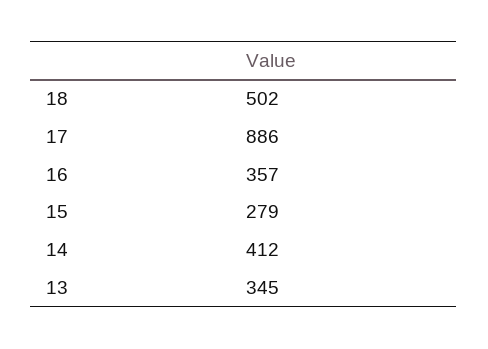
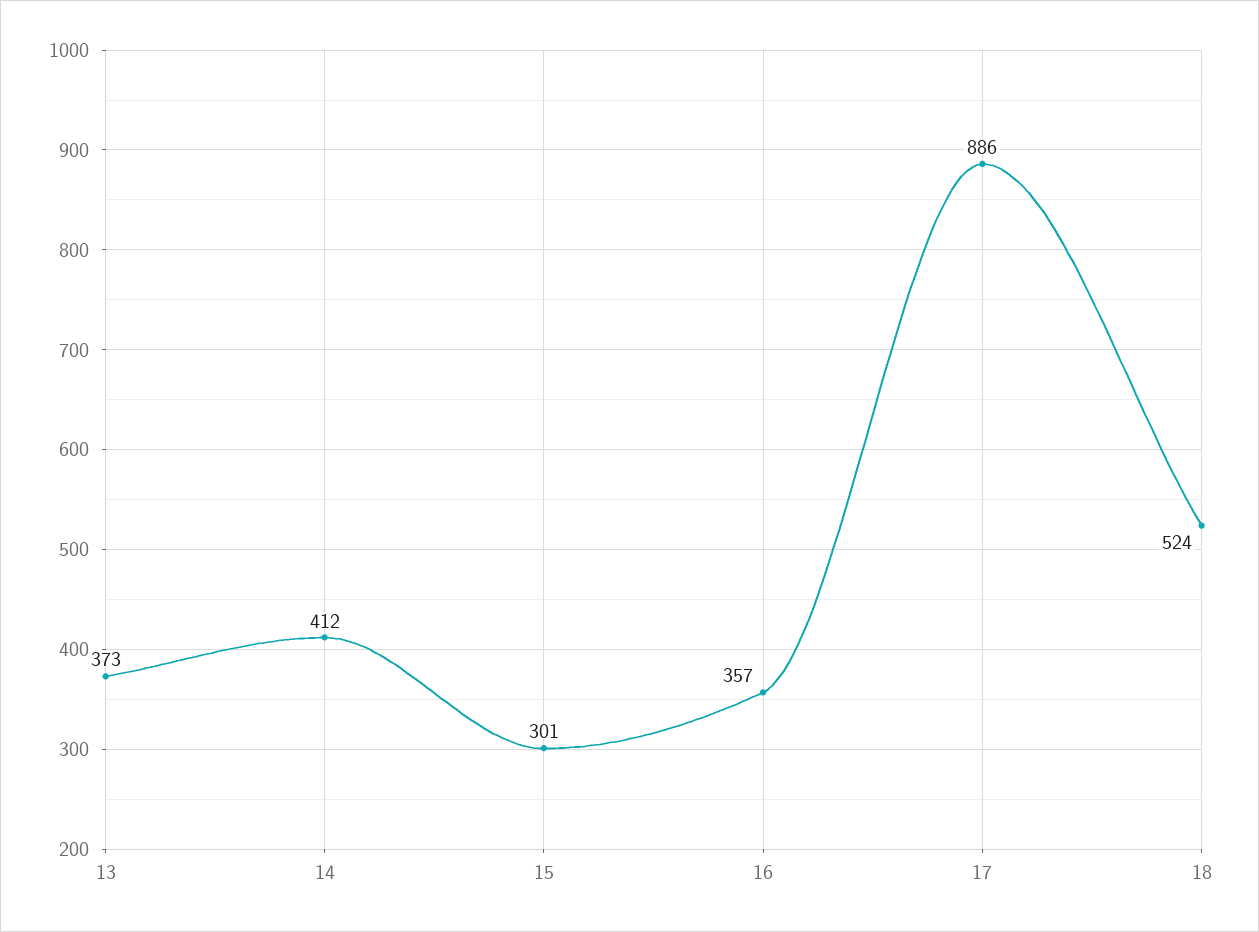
18: 502 -> 524
15: 279 -> 301
13: 345 -> 373

